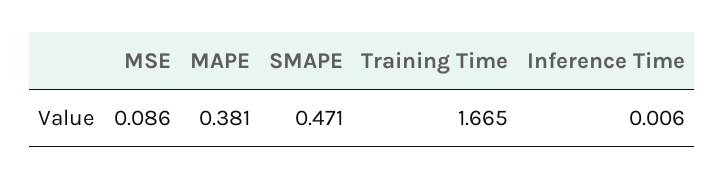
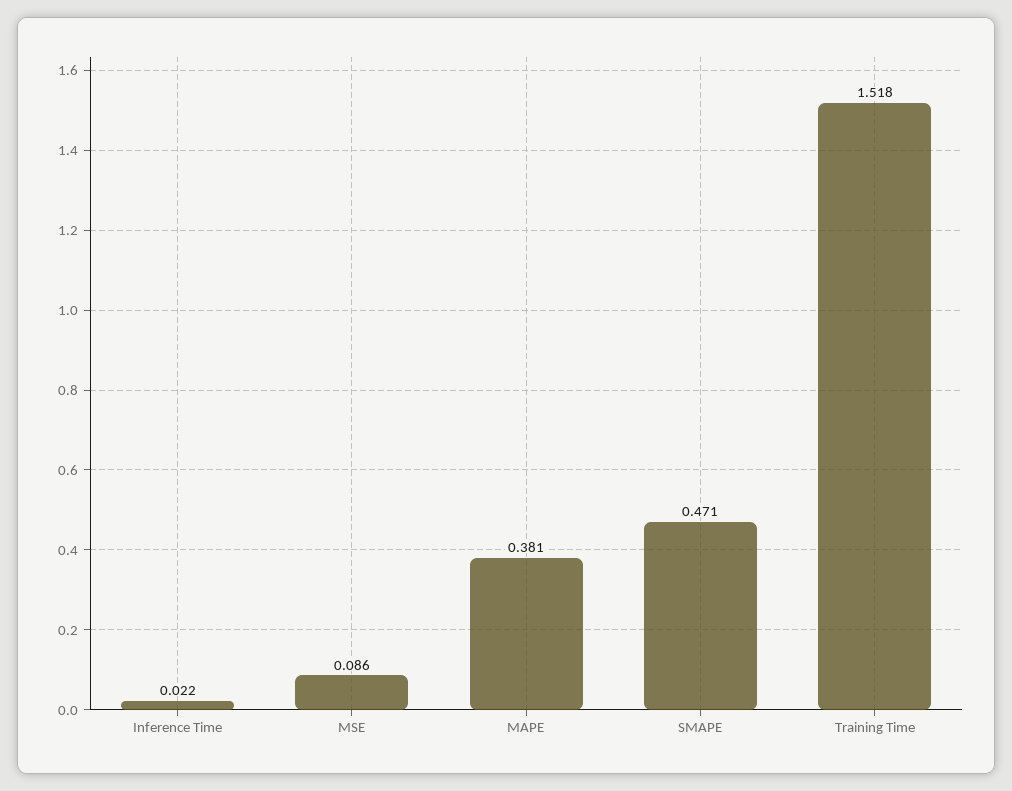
Training Time: 1.665 -> 1.518
Inference Time: 0.006 -> 0.022

